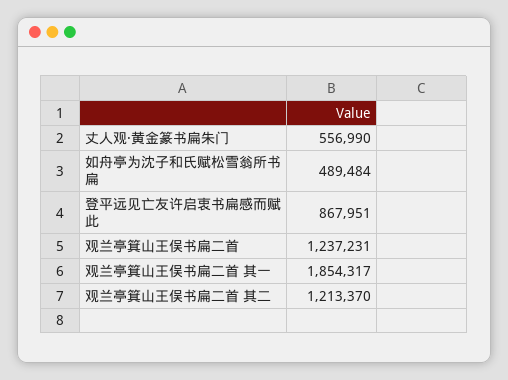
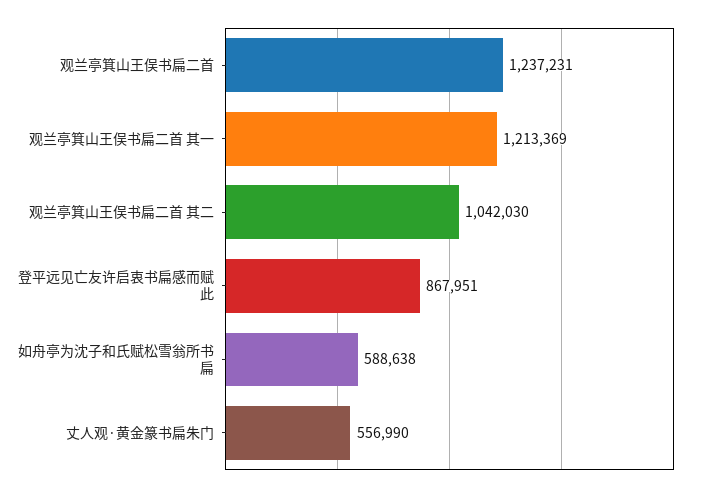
如舟亭为沈子和氏赋松雪翁所书扁: 489484 -> 588638
观兰亭箕山王俣书扁二首 其一: 1854317 -> 1213369
观兰亭箕山王俣书扁二首 其二: 1213370 -> 1042030

